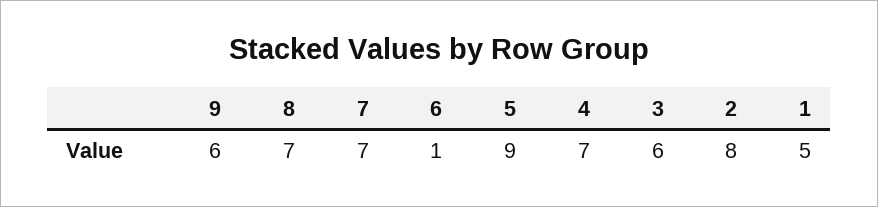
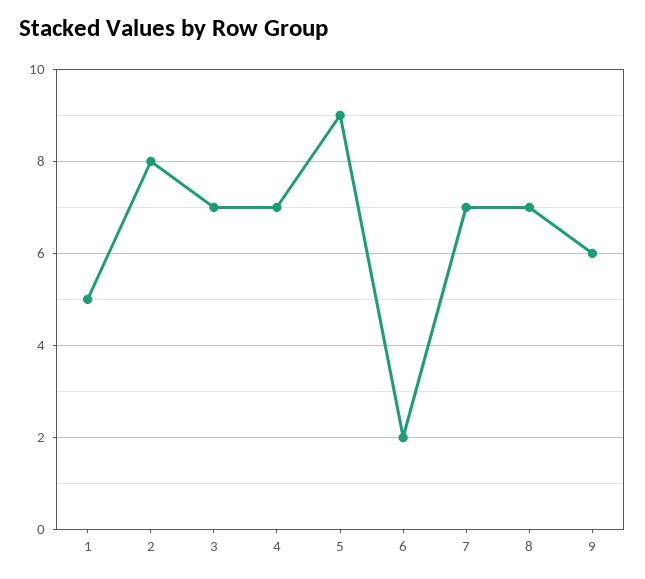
6: 1 -> 2
3: 6 -> 7

